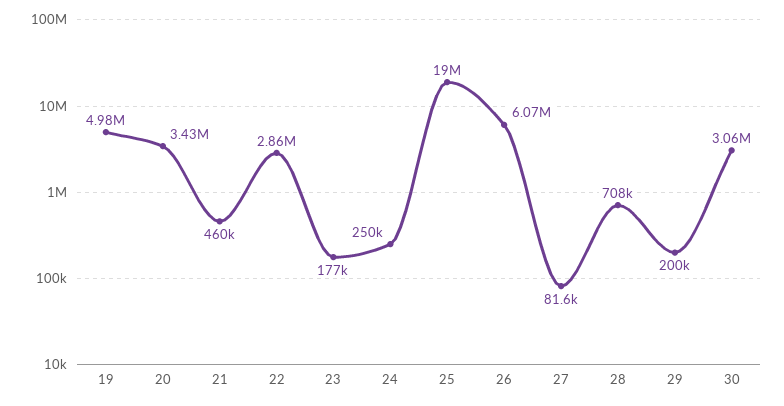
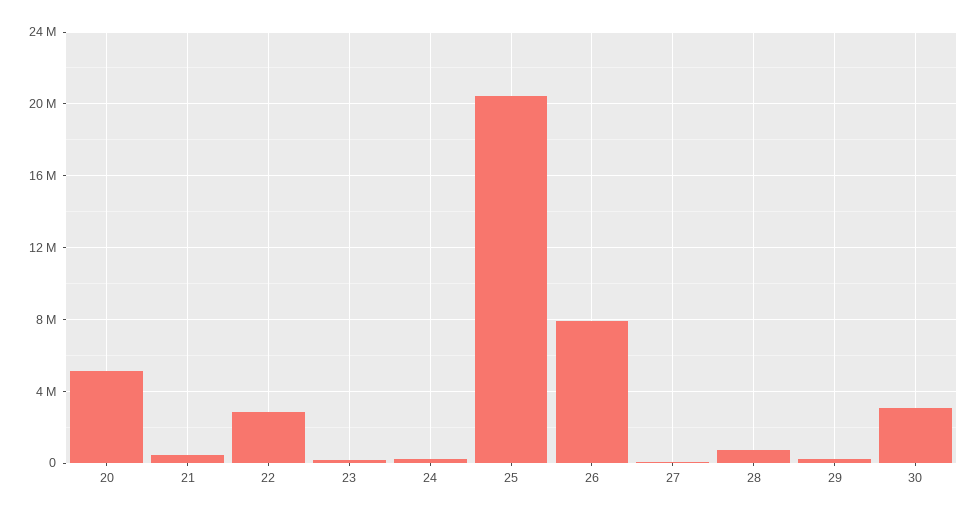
19: 4980000 -> none
20: 3430000 -> 5000000
25: 19000000 -> 20500000
26: 6070000 -> 8000000

